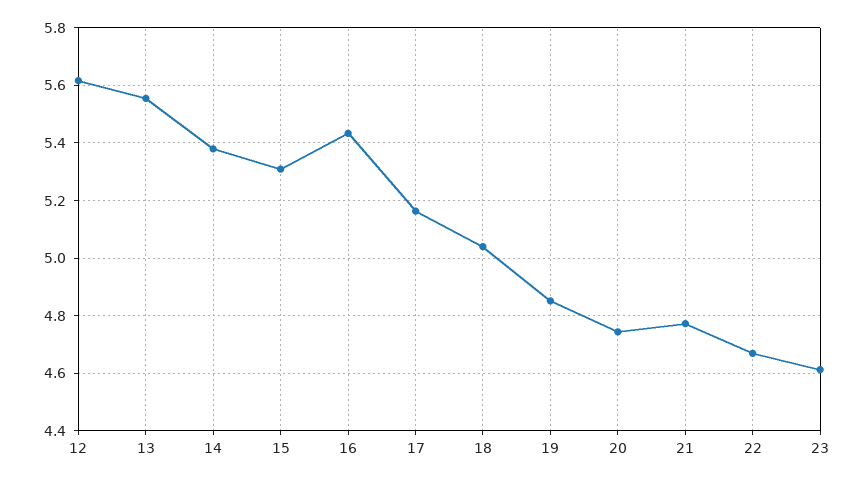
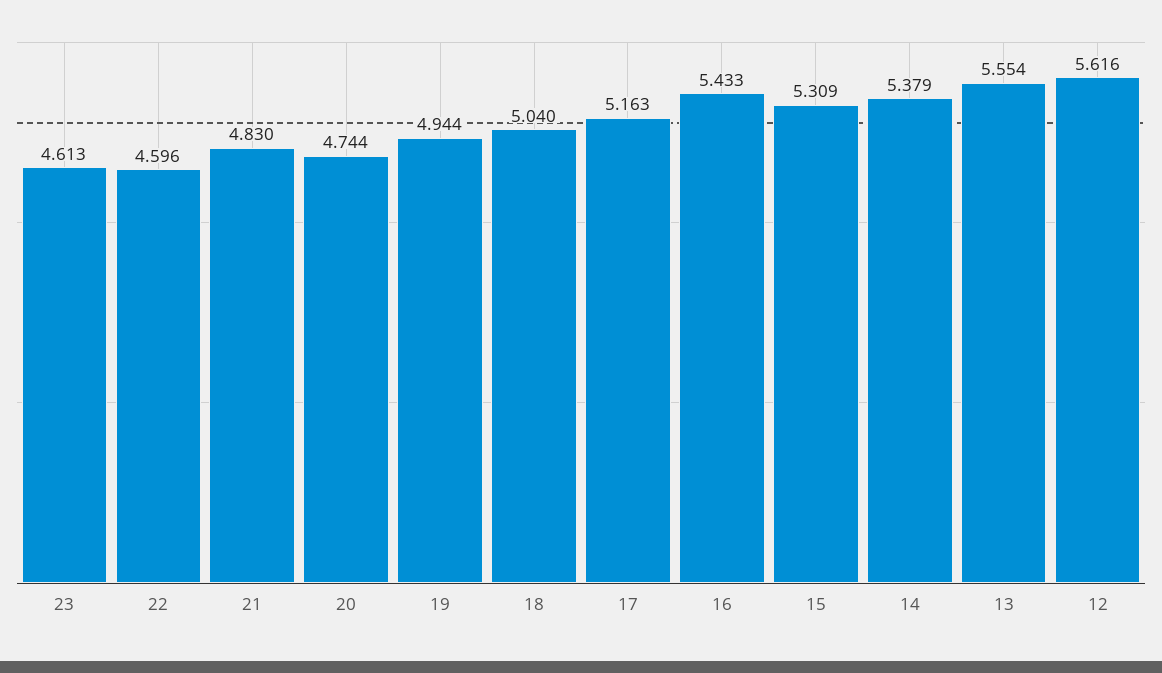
19: 4.85 -> 4.944
21: 4.775 -> 4.83
22: 4.675 -> 4.596

